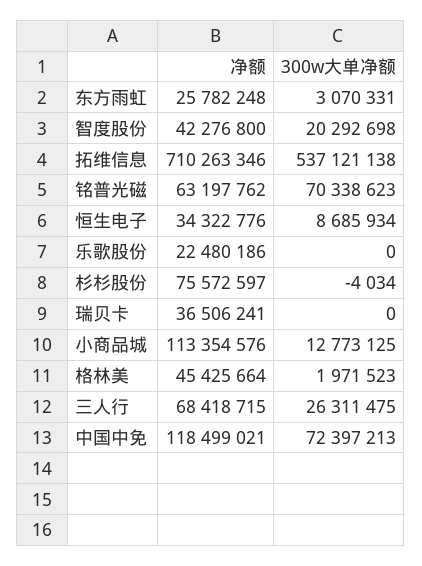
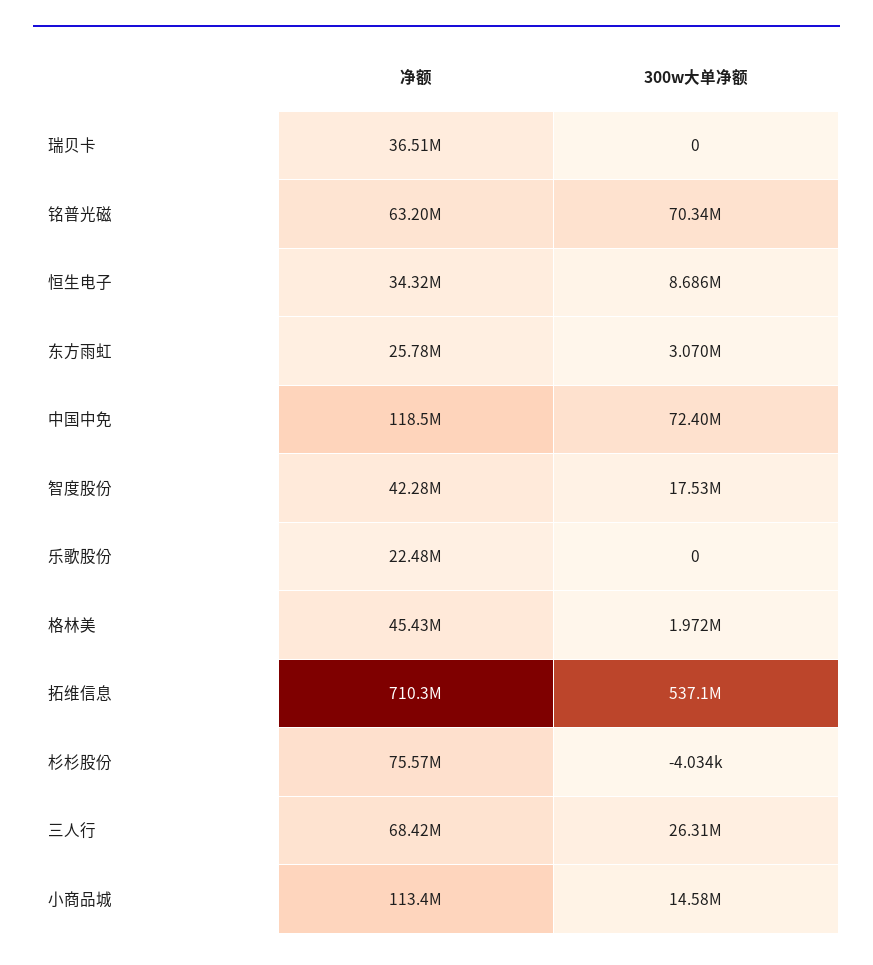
300w大单净额, 智度股份: 20292698 -> 17530000
300w大单净额, 小商品城: 12773125 -> 14580000

